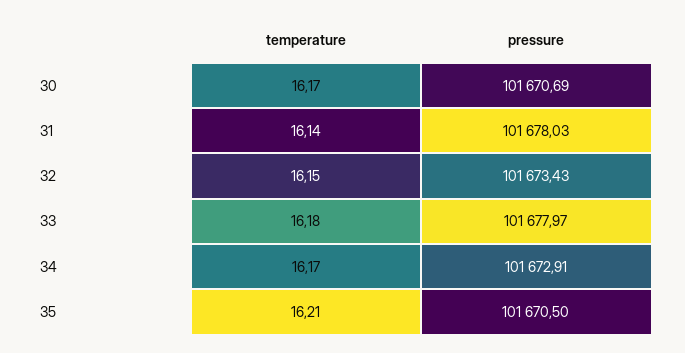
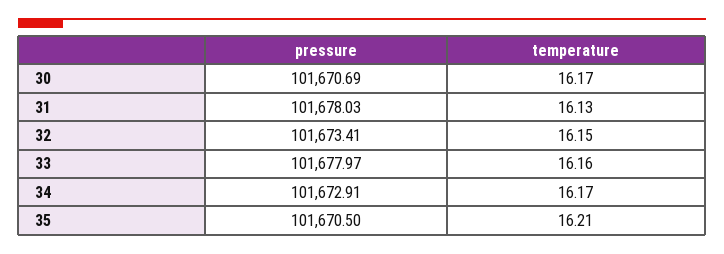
temperature, 31: 16.14 -> 16.13
pressure, 32: 101673.43 -> 101673.41
temperature, 33: 16.18 -> 16.16

